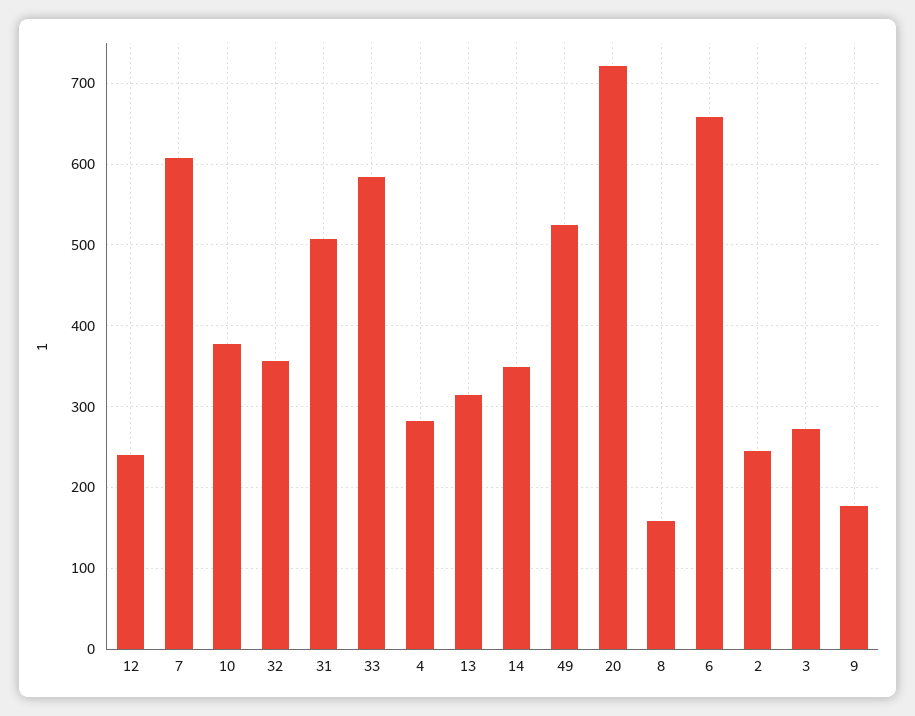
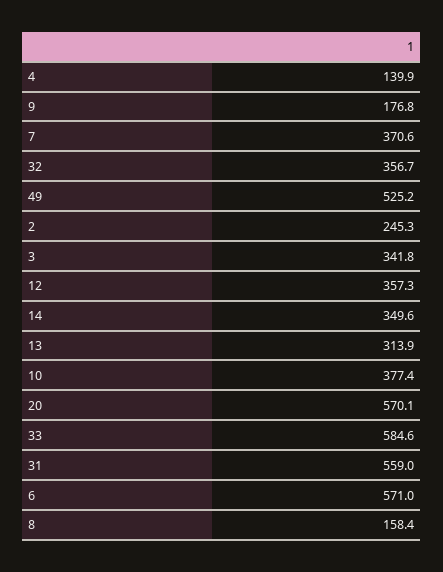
12: 240 -> 357.3
7: 610 -> 370.6
31: 510 -> 559
4: 280 -> 139.9
20: 720 -> 570.1
6: 660 -> 571
3: 270 -> 341.8

